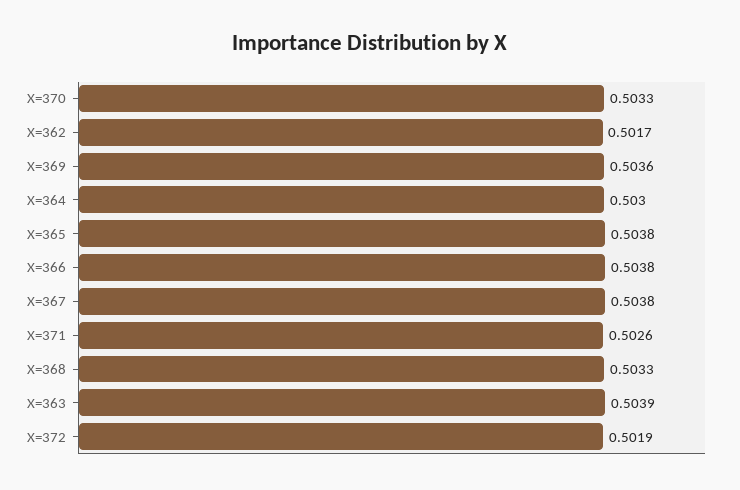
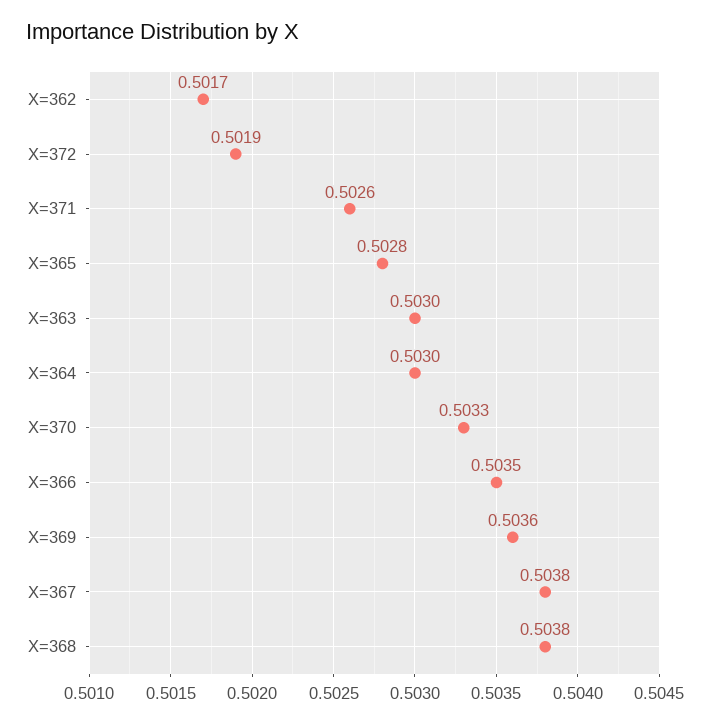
X=365: 0.5038 -> 0.5028
X=366: 0.5038 -> 0.5035
X=368: 0.5033 -> 0.5038
X=363: 0.5039 -> 0.503

